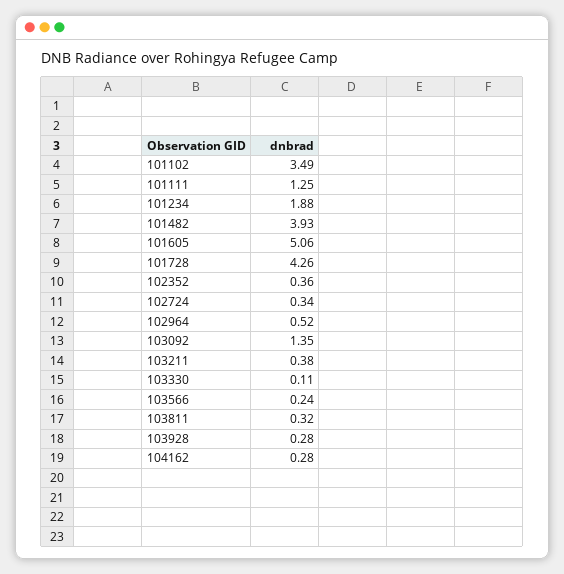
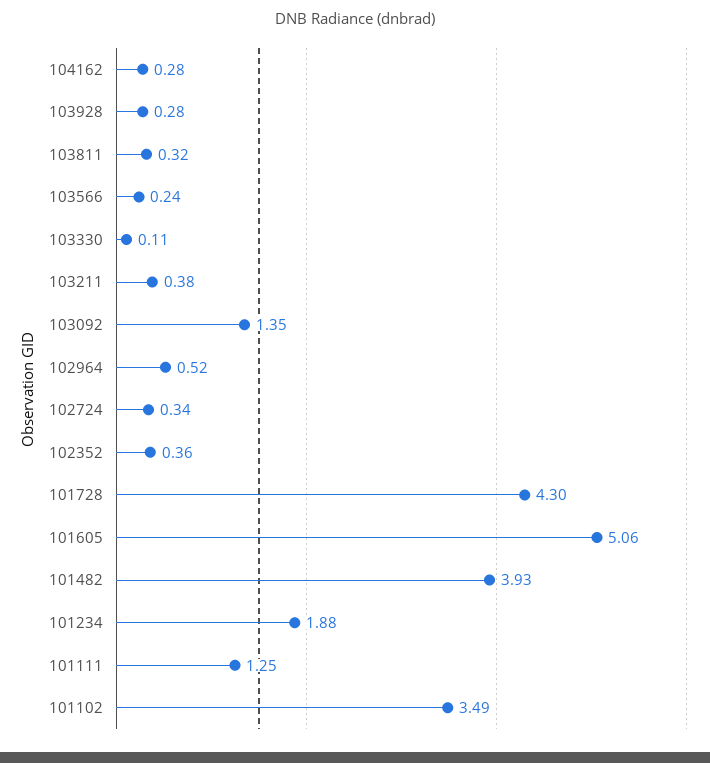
101728: 4.26 -> 4.3

